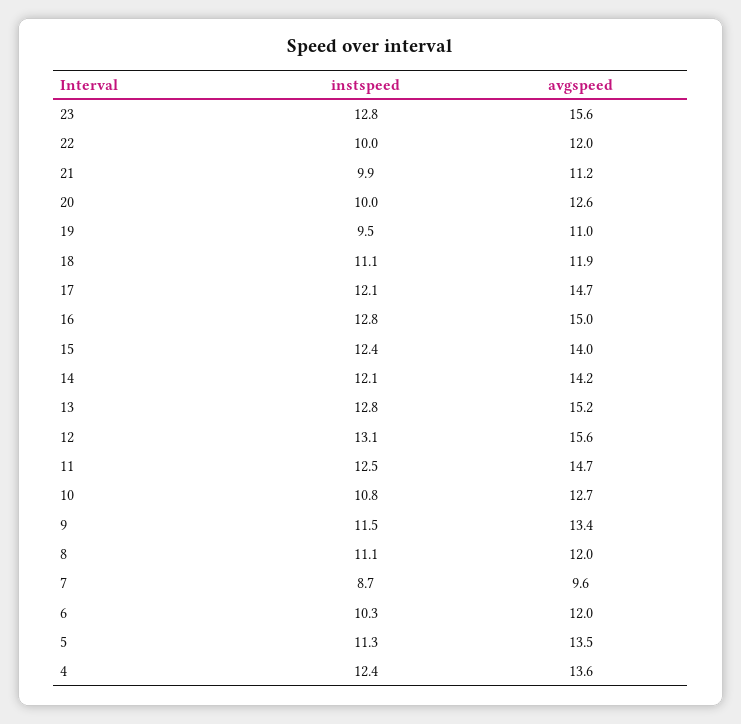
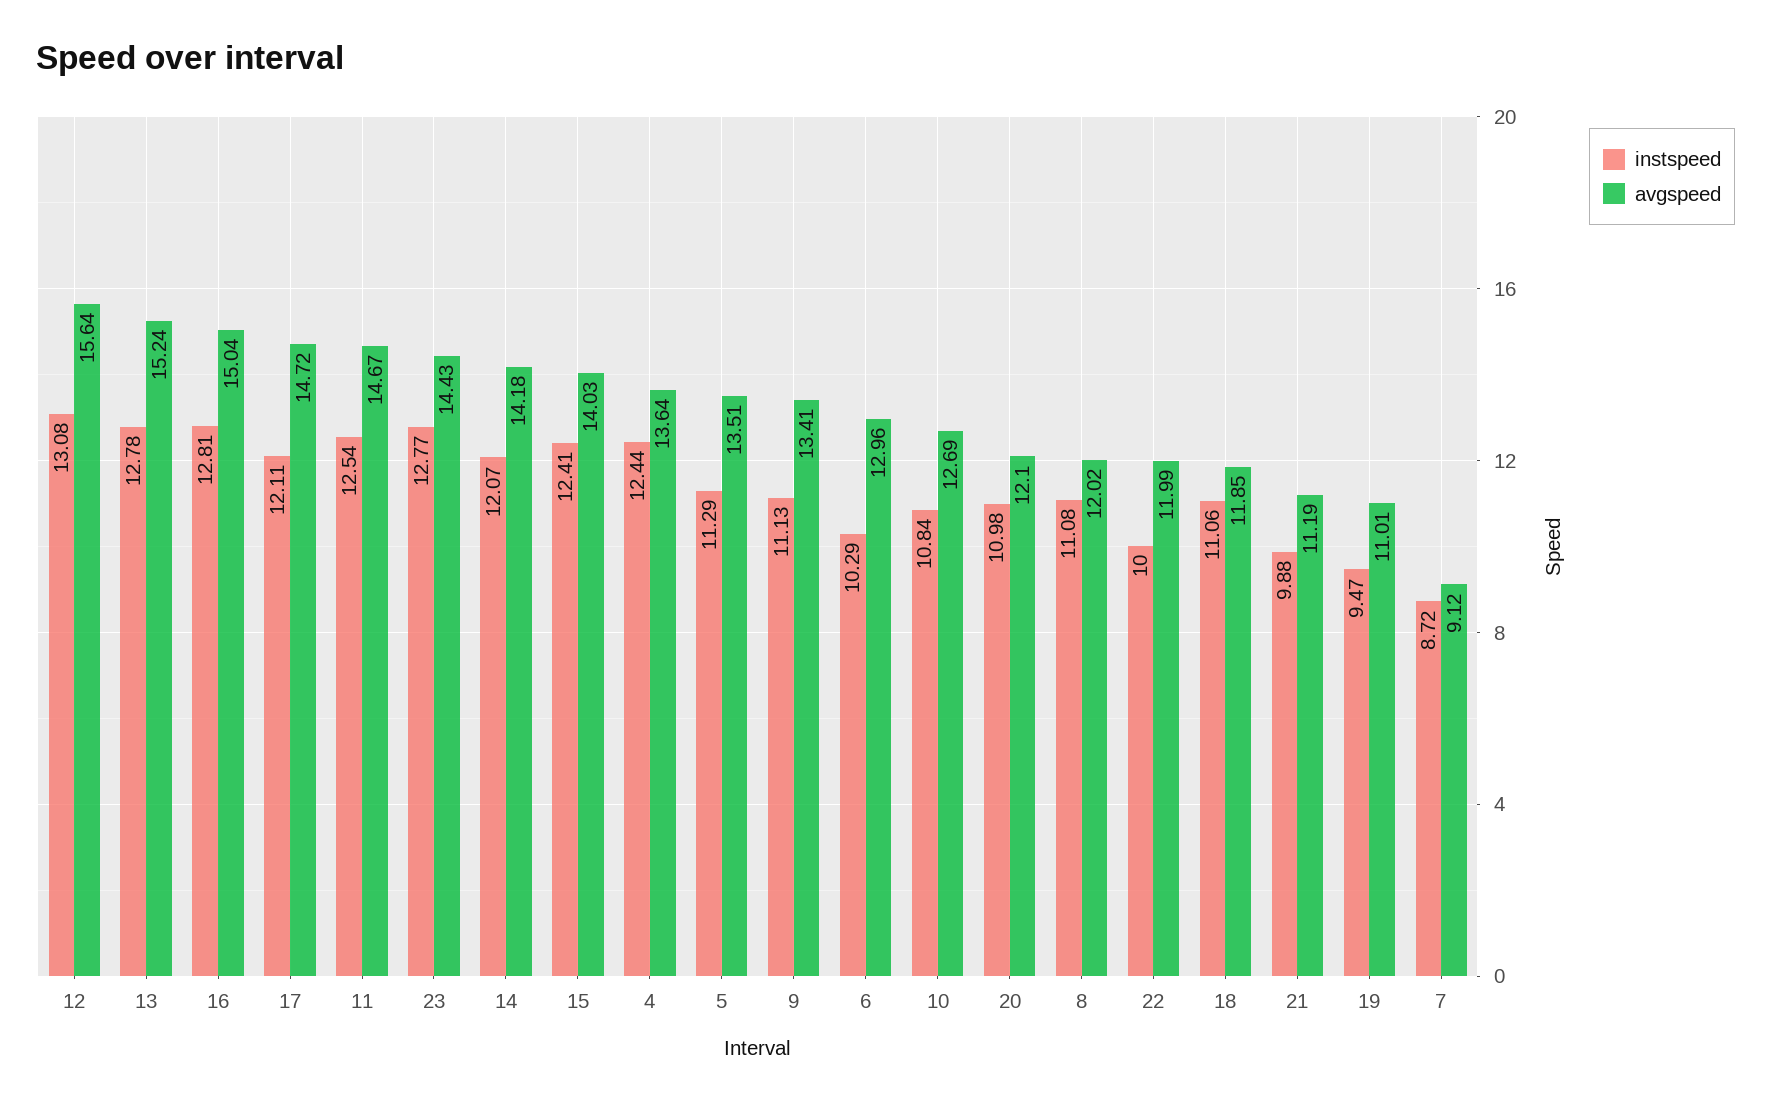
avgspeed, 23: 15.6 -> 14.43
instspeed, 20: 10 -> 10.98
avgspeed, 20: 12.6 -> 12.1
instspeed, 9: 11.5 -> 11.13
avgspeed, 7: 9.6 -> 9.12
avgspeed, 6: 12 -> 12.96

